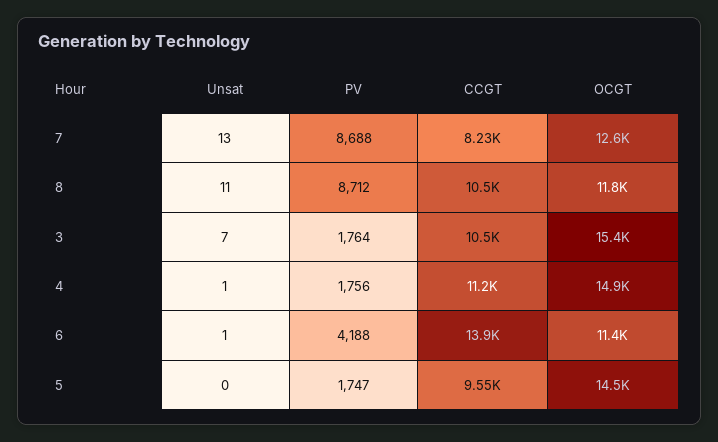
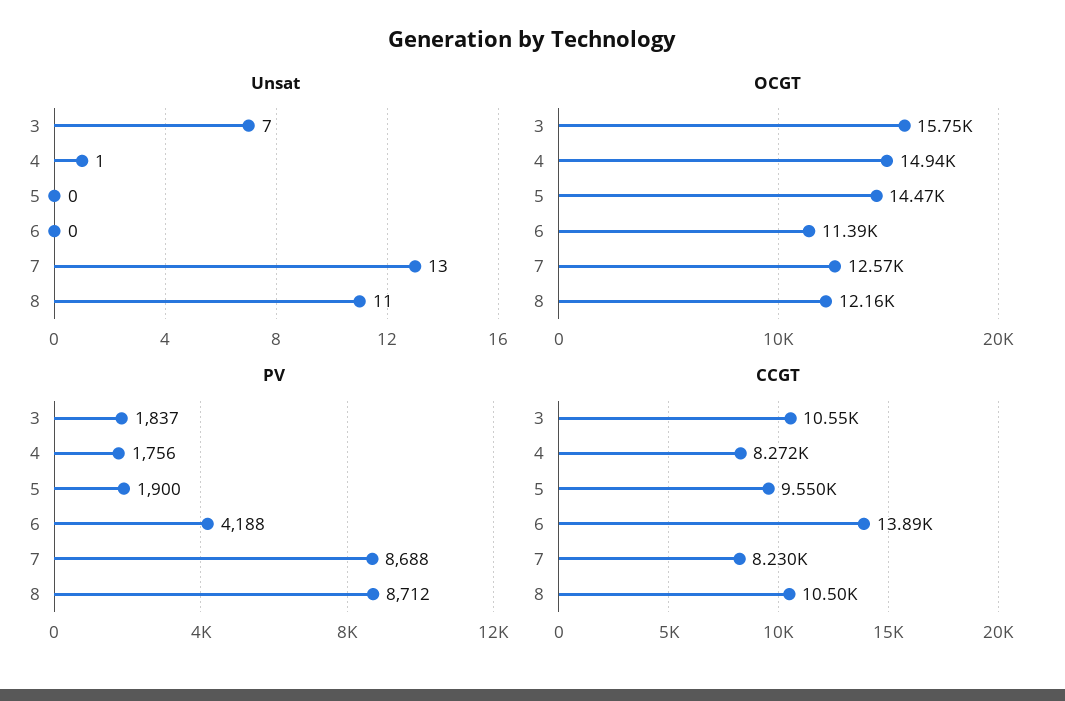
OCGT, 8: 11800 -> 12160
PV, 3: 1764 -> 1837
OCGT, 3: 15400 -> 15750
CCGT, 4: 11200 -> 8272
Unsat, 6: 1 -> 0
PV, 5: 1747 -> 1900

